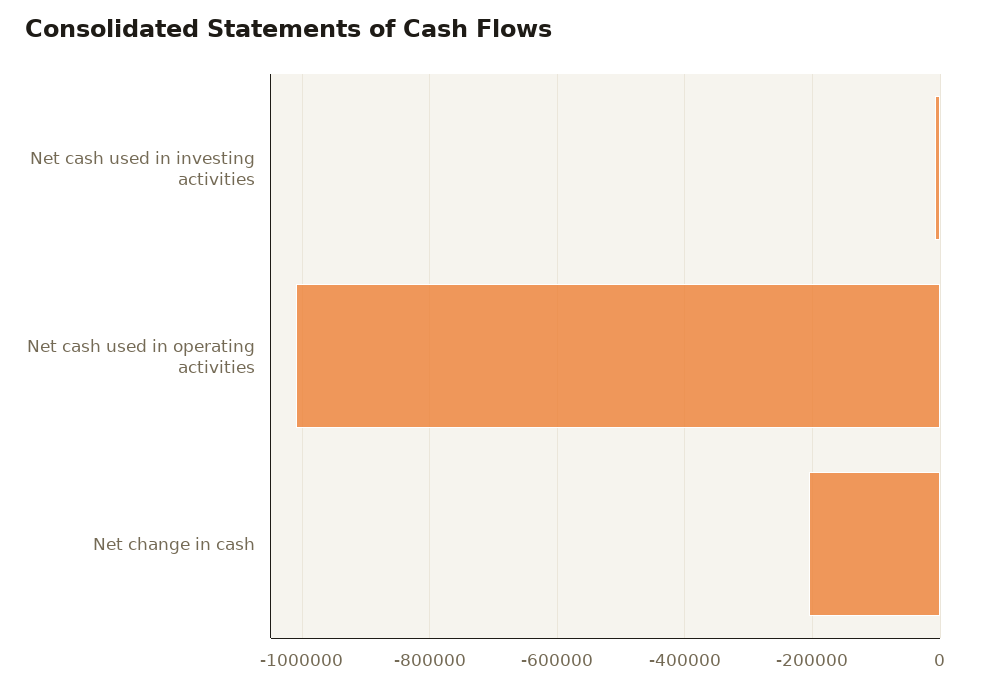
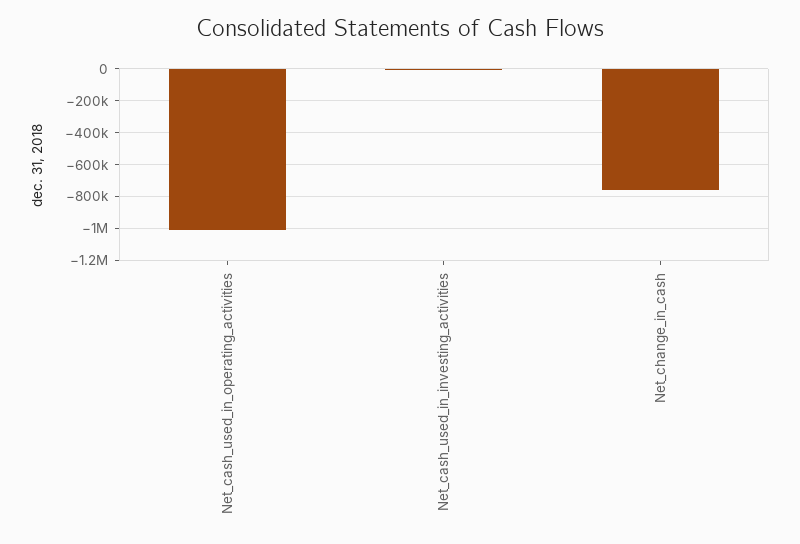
Net change in cash: -200000 -> -750000

